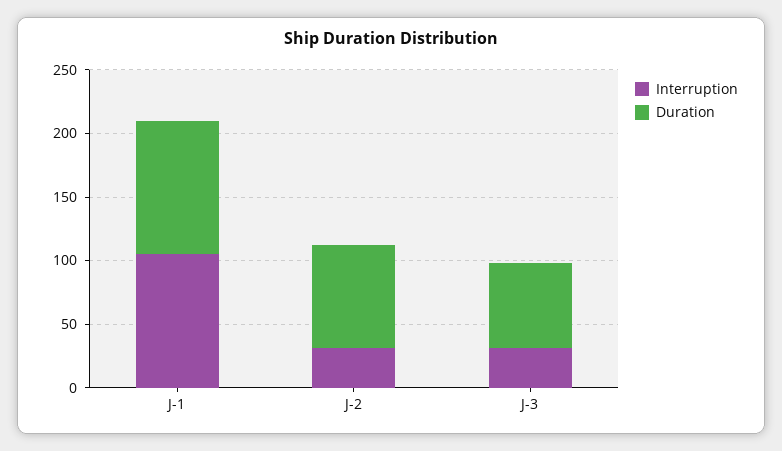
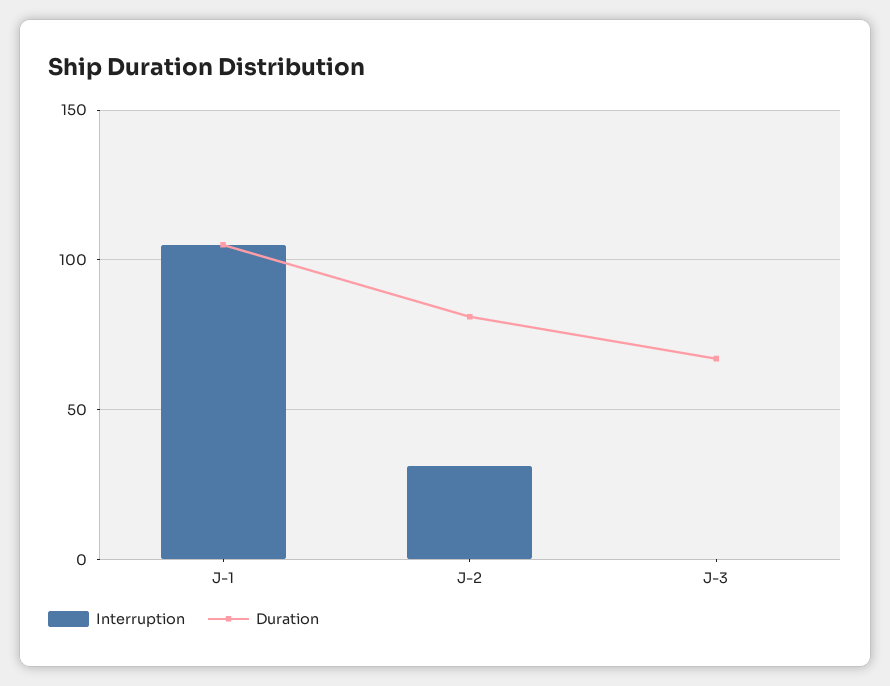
Interruption, J-3: 30 -> 0

